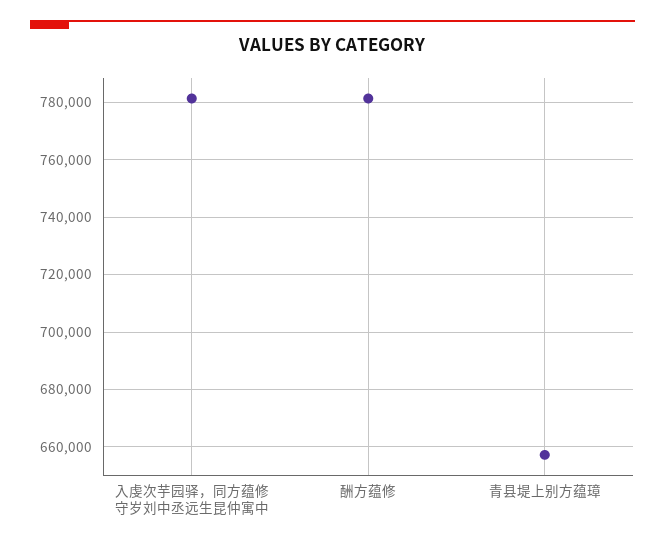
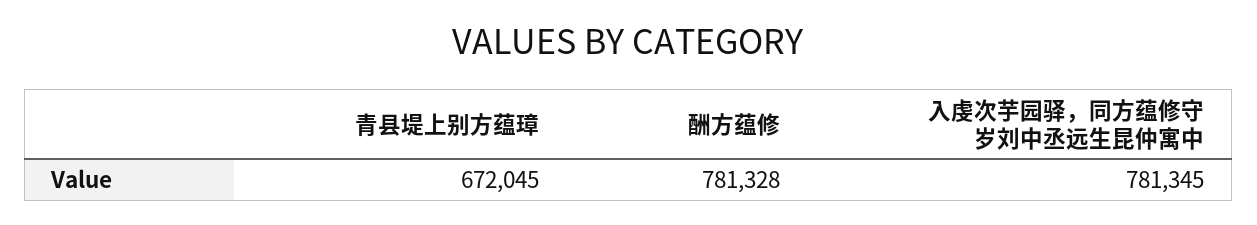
青县堤上别方蕴璋: 657500 -> 672045

